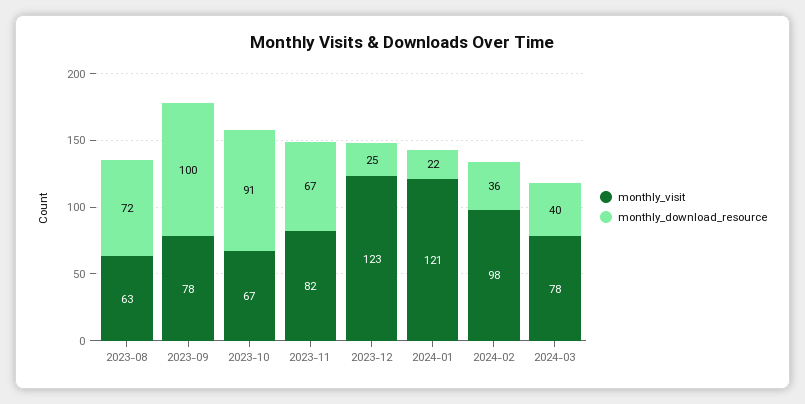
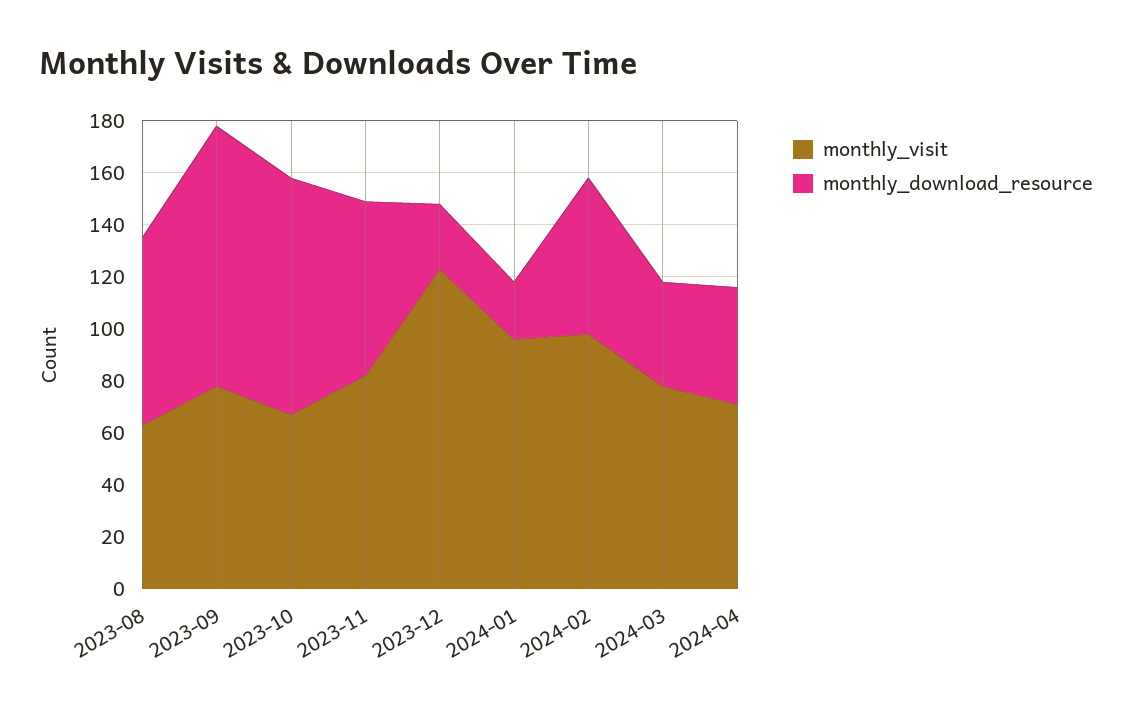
monthly_visit, 2024-01: 121 -> 95
monthly_download_resource, 2024-02: 36 -> 60
monthly_visit, 2024-04: none -> 70
monthly_download_resource, 2024-04: none -> 45

